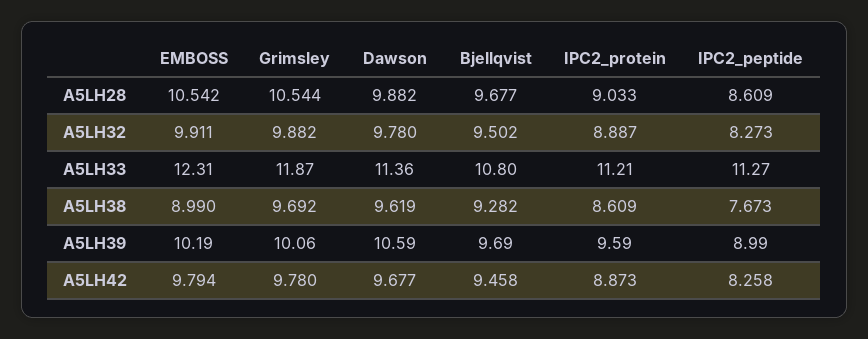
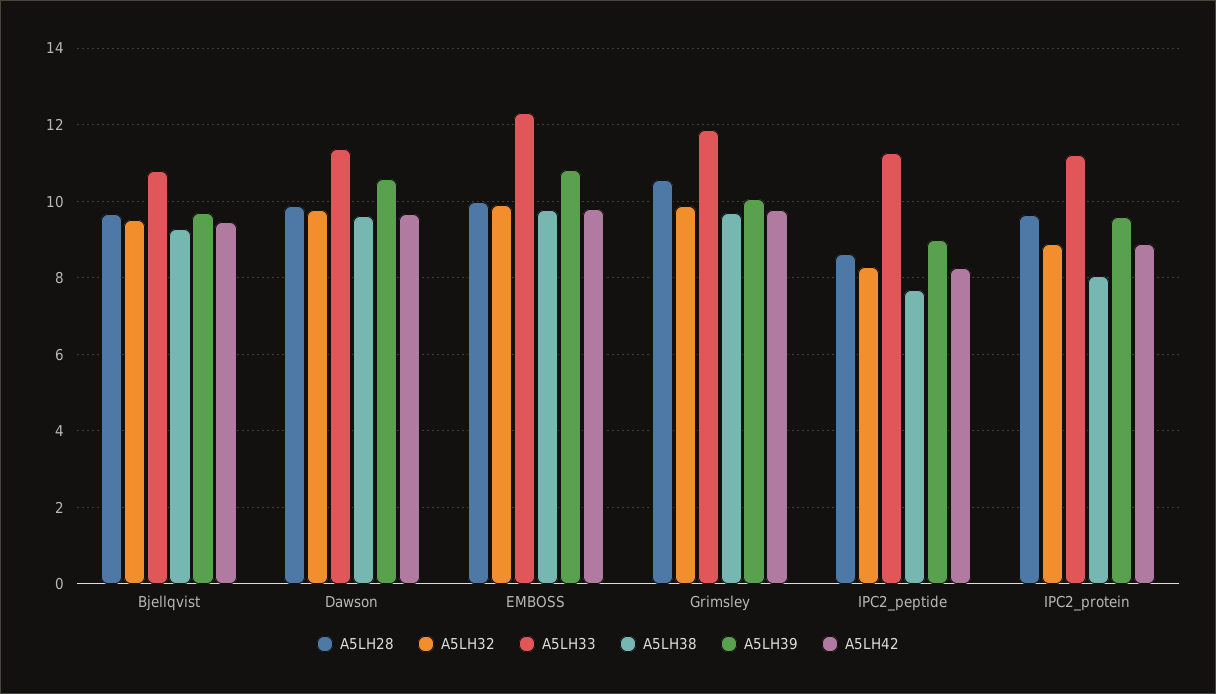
A5LH28, EMBOSS: 10.542 -> 10
A5LH28, IPC2_protein: 9.033 -> 9.6
A5LH38, EMBOSS: 8.99 -> 9.8
A5LH38, IPC2_protein: 8.609 -> 8
A5LH39, EMBOSS: 10.19 -> 10.8

